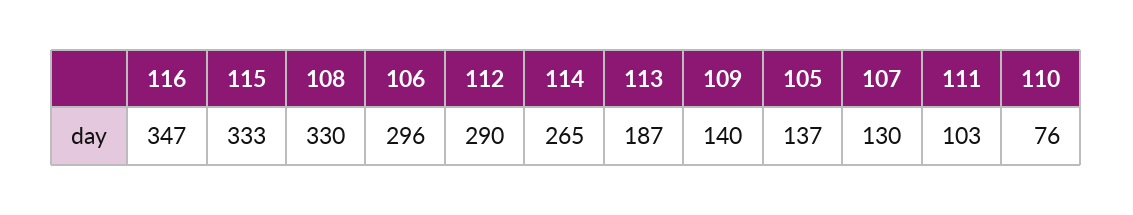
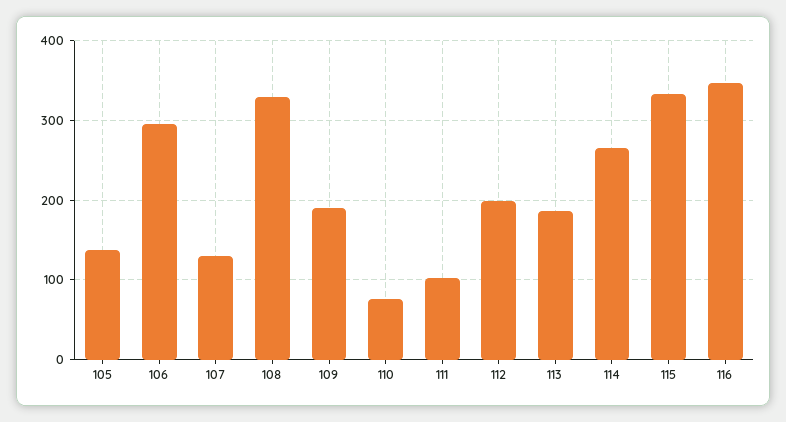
112: 290 -> 200
109: 140 -> 190

